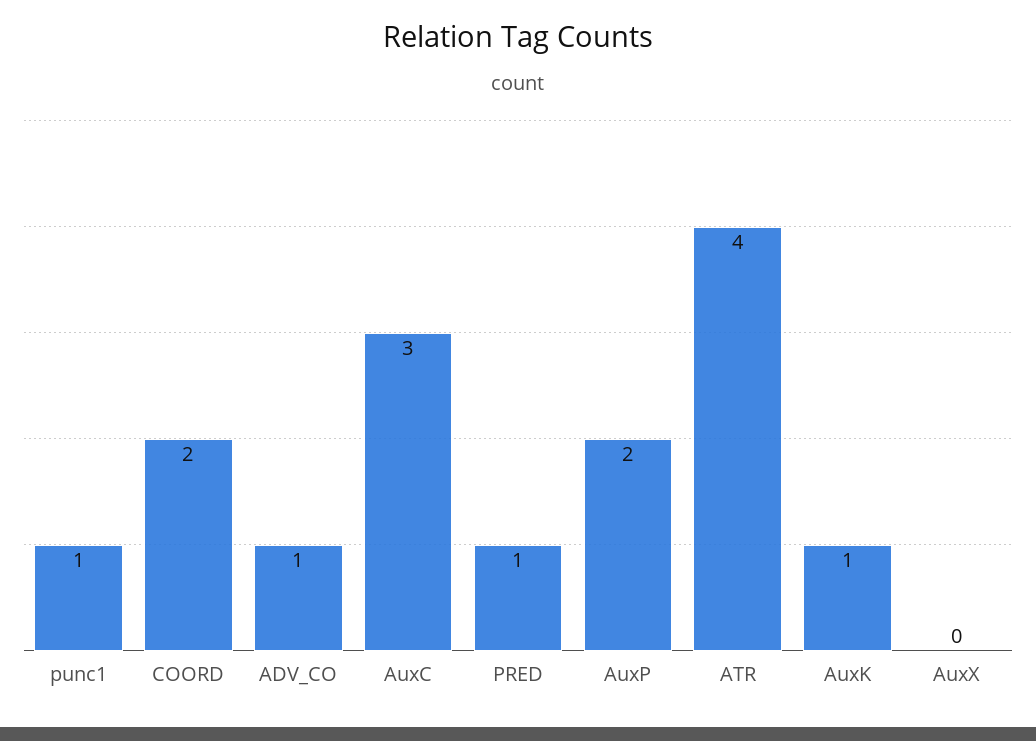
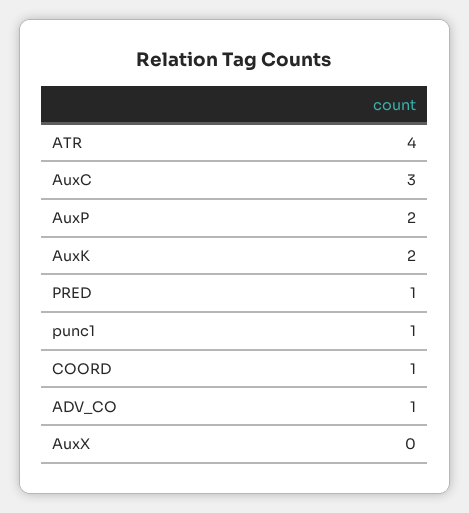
COORD: 2 -> 1
AuxK: 1 -> 2

